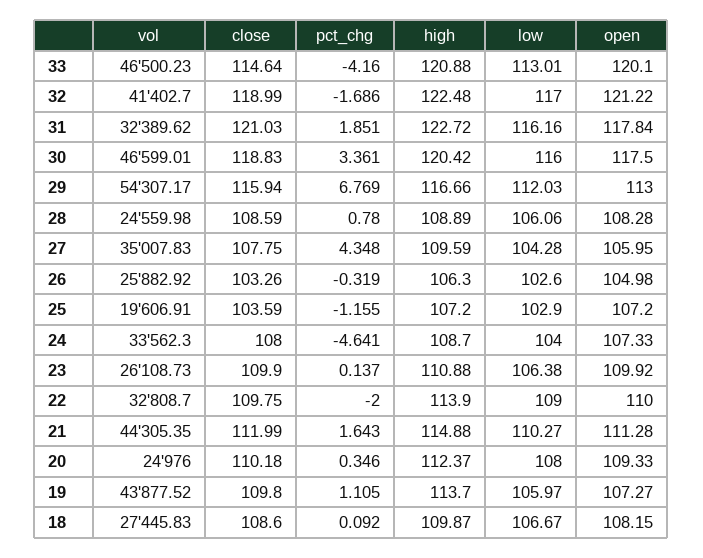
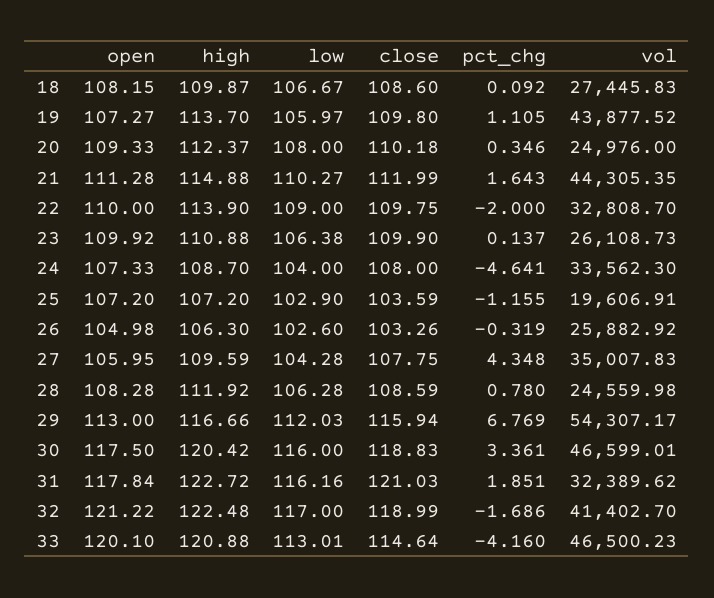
high, 28: 108.89 -> 111.92
low, 28: 106.06 -> 106.28

